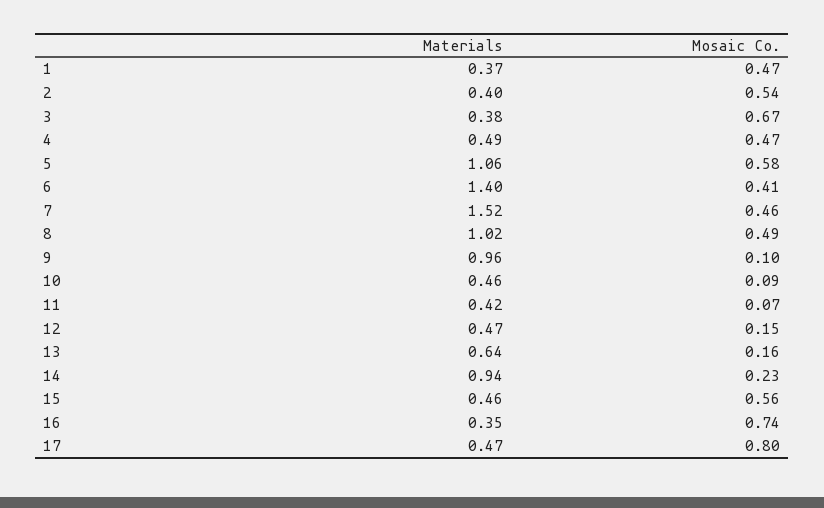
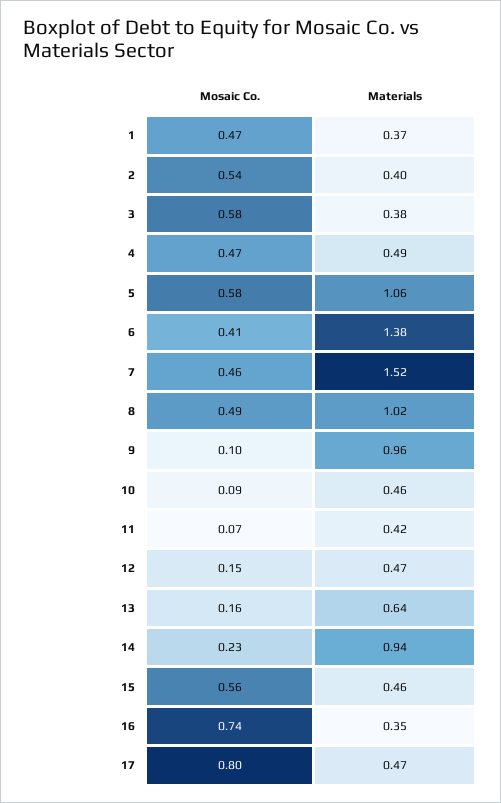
Mosaic Co., 3: 0.67 -> 0.58
Materials, 6: 1.4 -> 1.38

